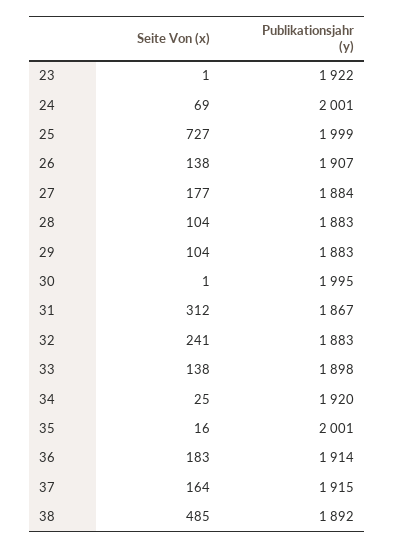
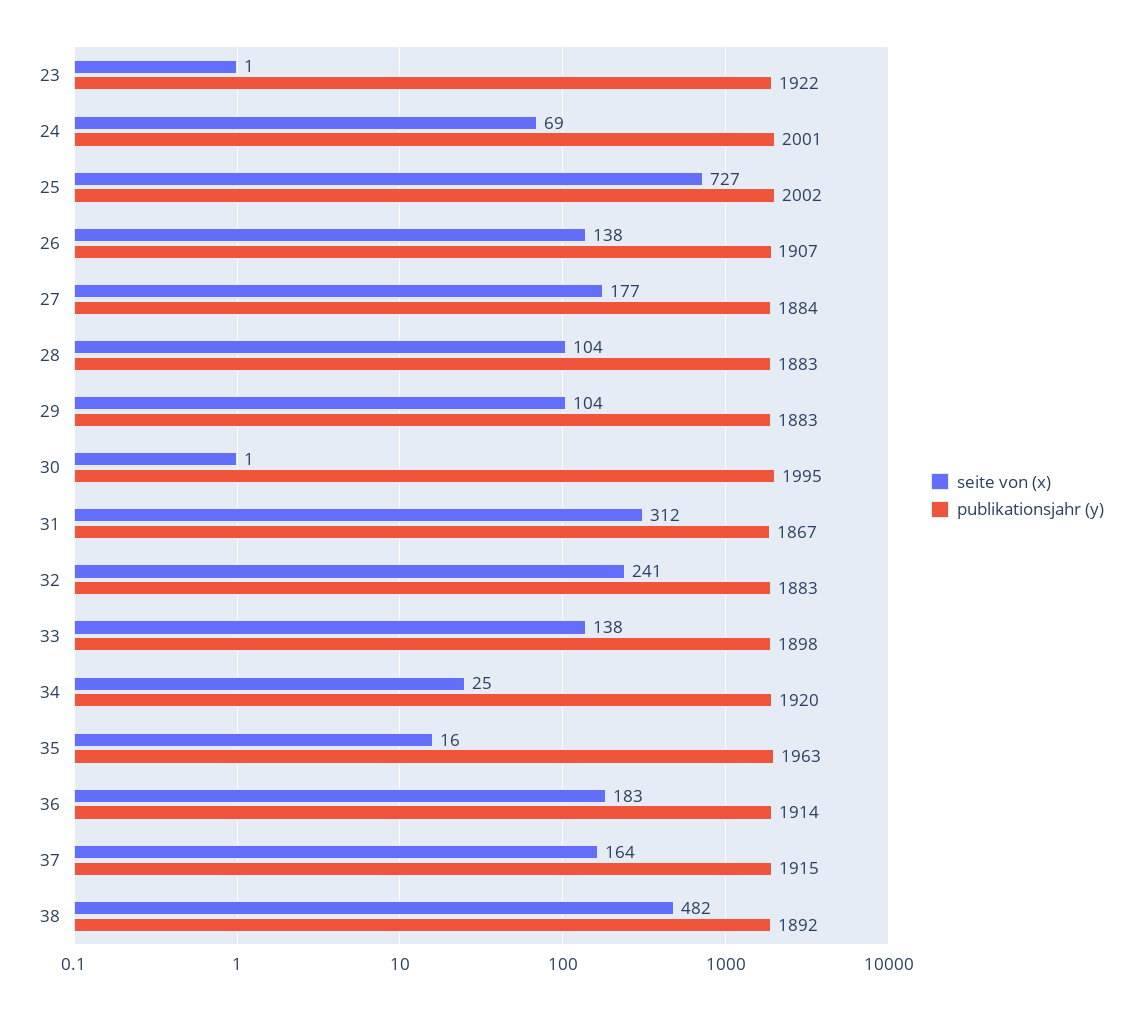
Publikationsjahr (y), 25: 1999 -> 2002
Publikationsjahr (y), 35: 2001 -> 1963
Seite Von (x), 38: 485 -> 482

